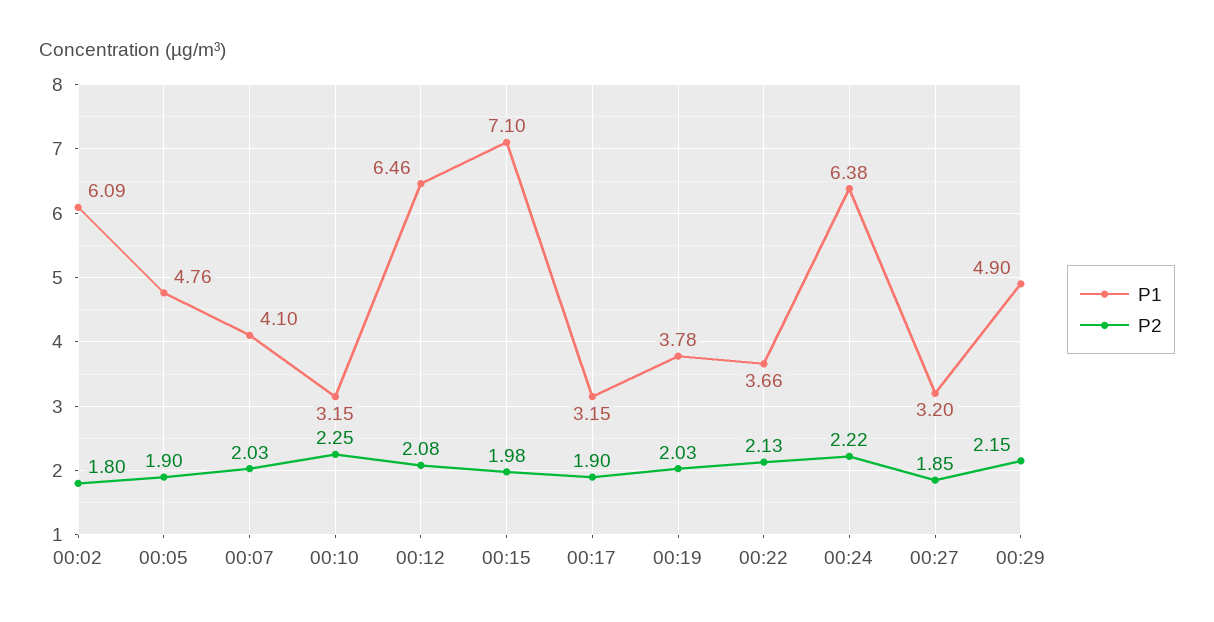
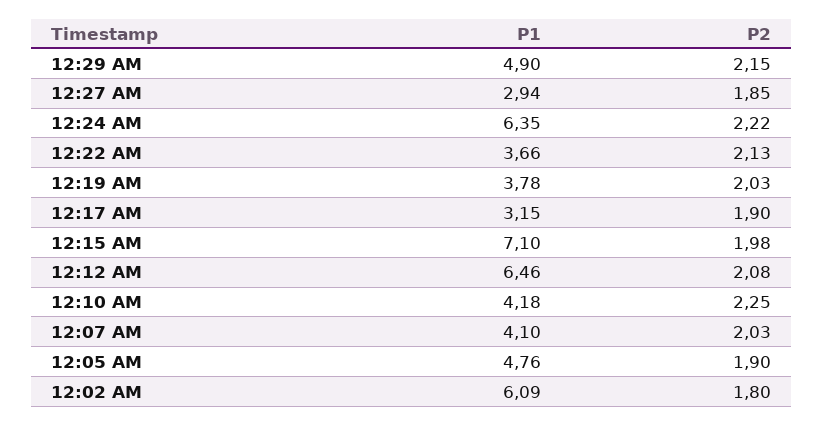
P1, 00:10: 3.15 -> 4.18
P1, 00:24: 6.38 -> 6.35
P1, 00:27: 3.2 -> 2.94

